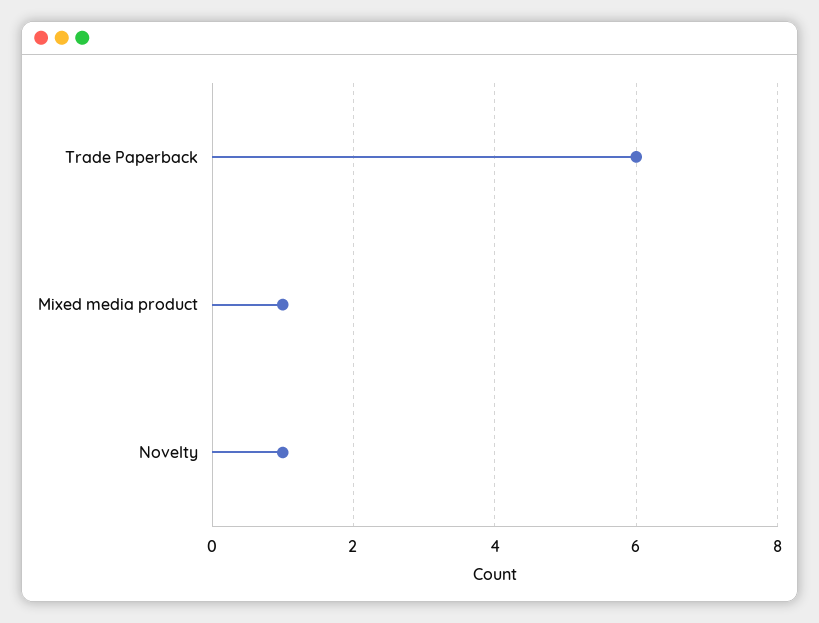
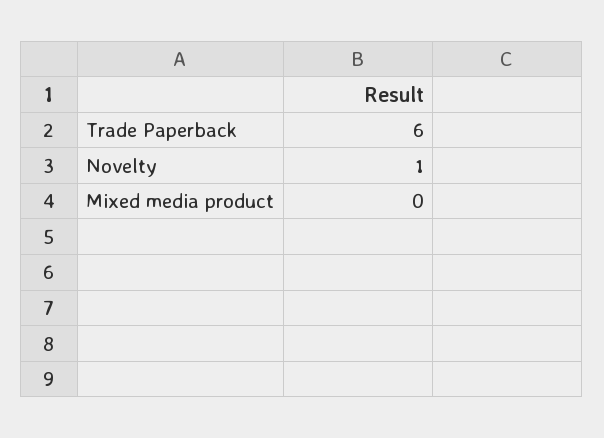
Mixed media product: 1 -> 0

